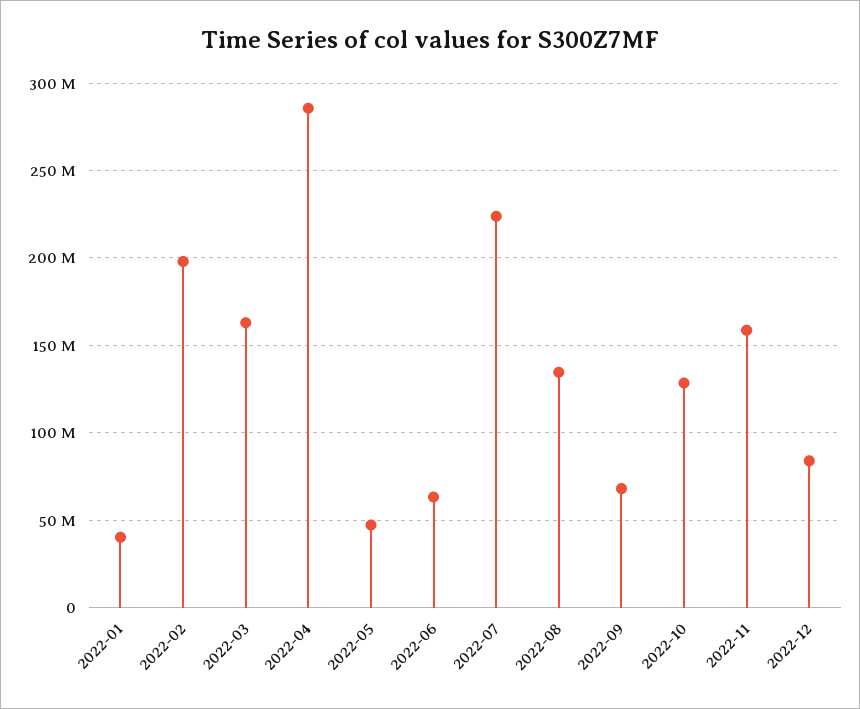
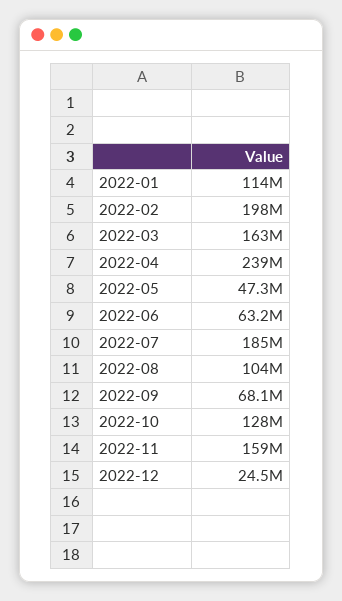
2022-01: 40000000 -> 114000000
2022-04: 285000000 -> 239000000
2022-07: 225000000 -> 185000000
2022-08: 135000000 -> 104000000
2022-12: 85000000 -> 24500000

